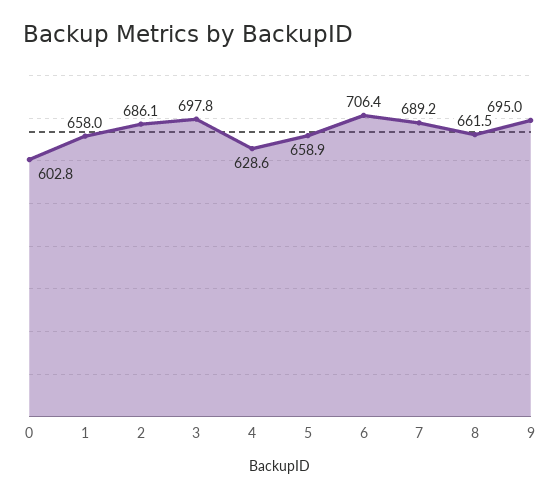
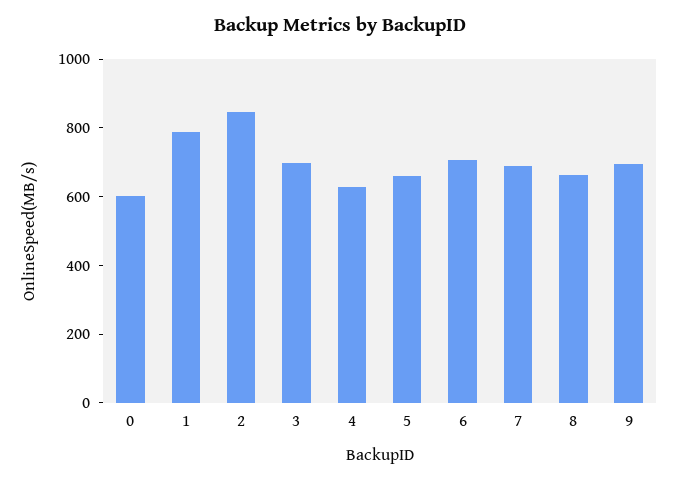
1: 658 -> 800
2: 686.1 -> 850

